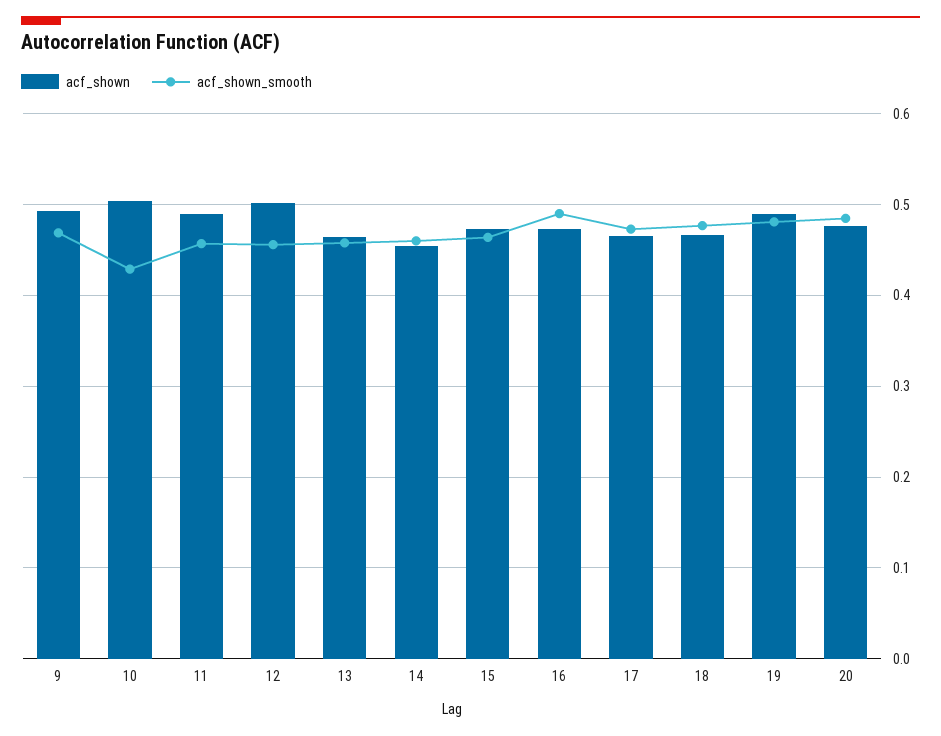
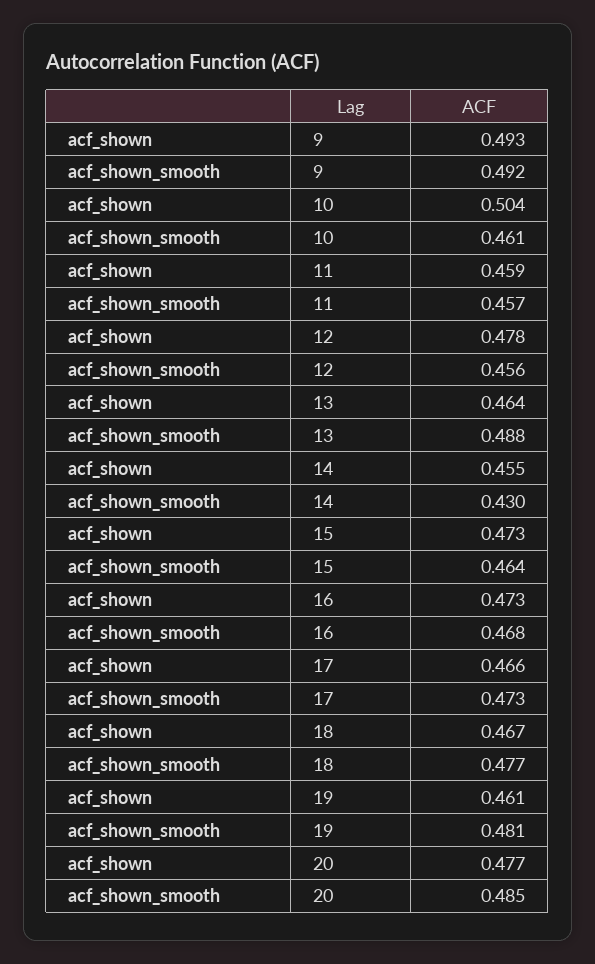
acf_shown_smooth, 9: 0.47 -> 0.492
acf_shown_smooth, 10: 0.43 -> 0.461
acf_shown, 11: 0.49 -> 0.459
acf_shown, 12: 0.5 -> 0.478
acf_shown_smooth, 13: 0.46 -> 0.488
acf_shown_smooth, 14: 0.46 -> 0.43
acf_shown_smooth, 16: 0.49 -> 0.468
acf_shown, 19: 0.49 -> 0.461

